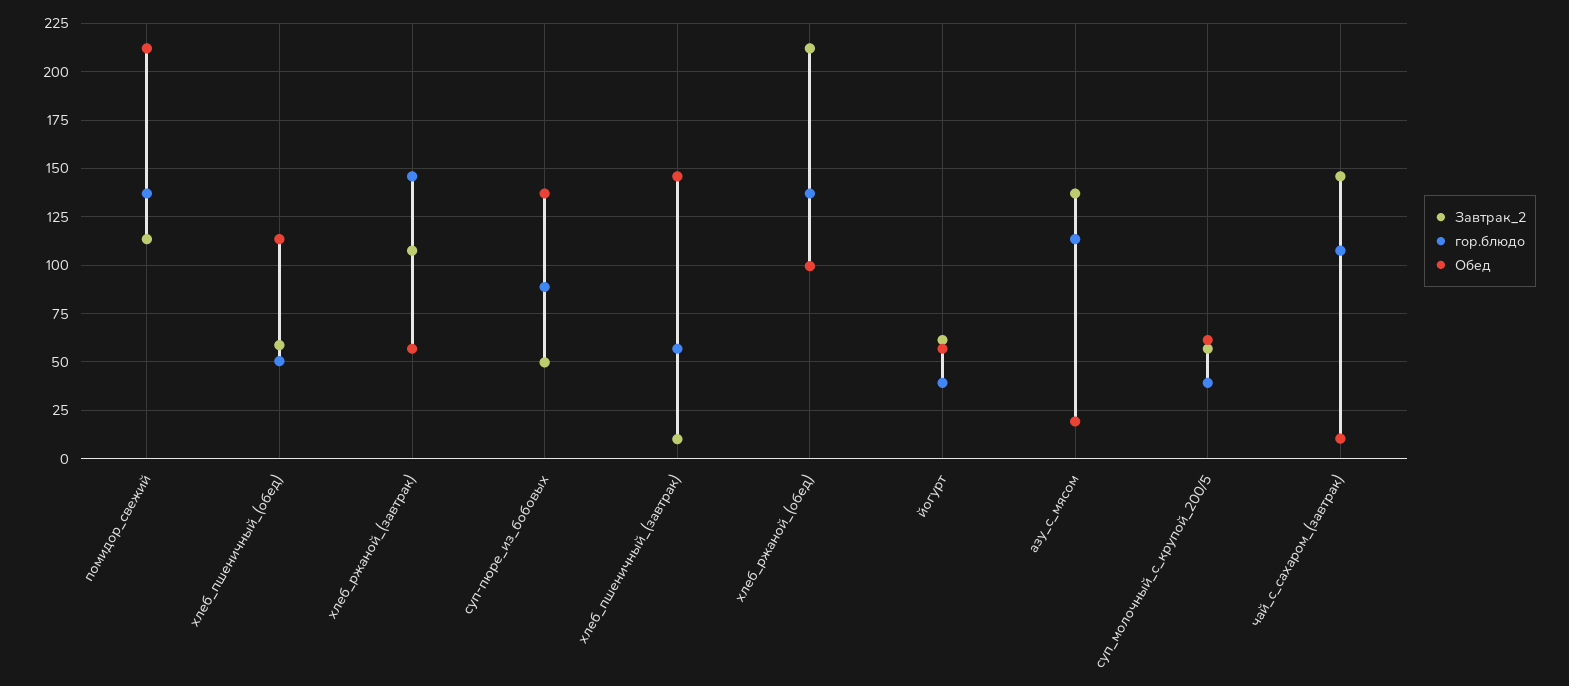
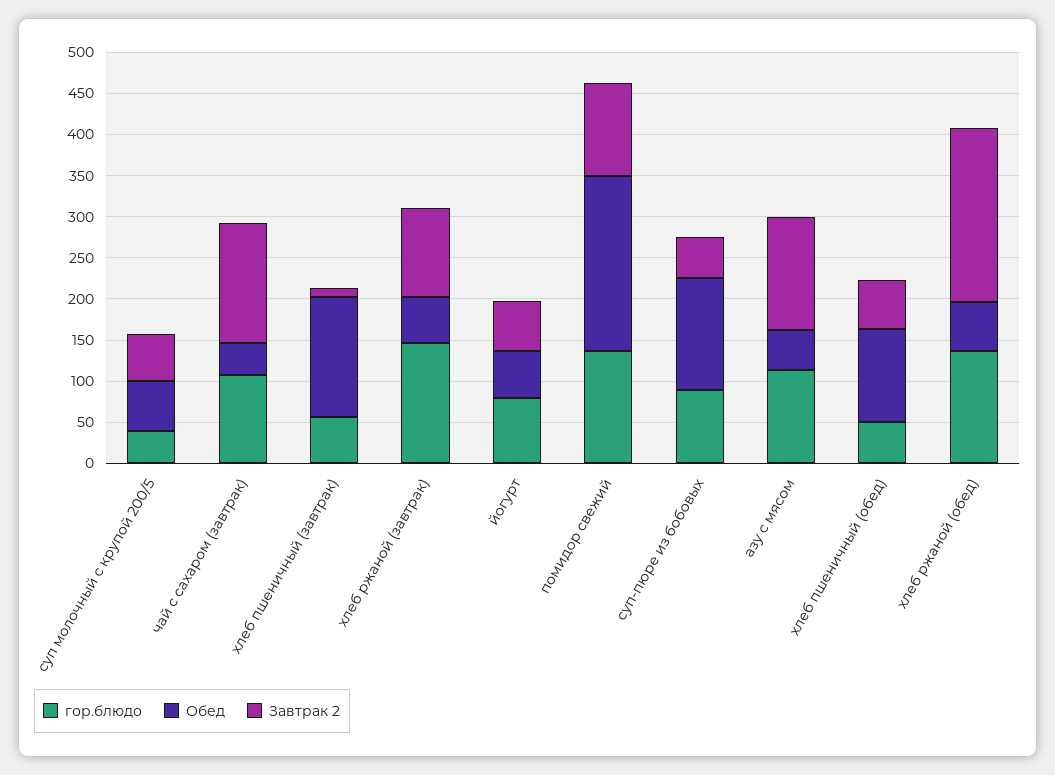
Обед, хлеб_ржаной_(обед): 100 -> 60
гор.блюдо, йогурт: 40 -> 80
Обед, азу_с_мясом: 20 -> 50
Обед, чай_с_сахаром_(завтрак): 10 -> 40

